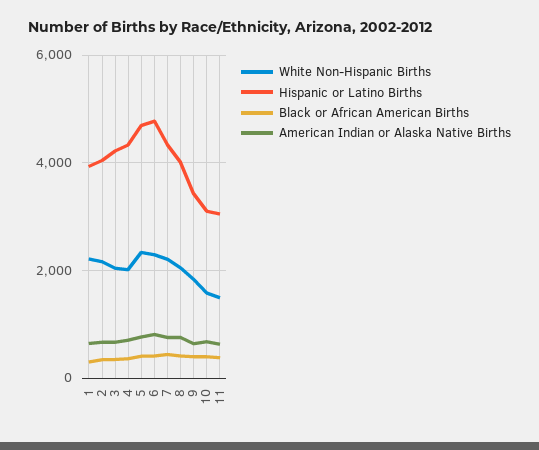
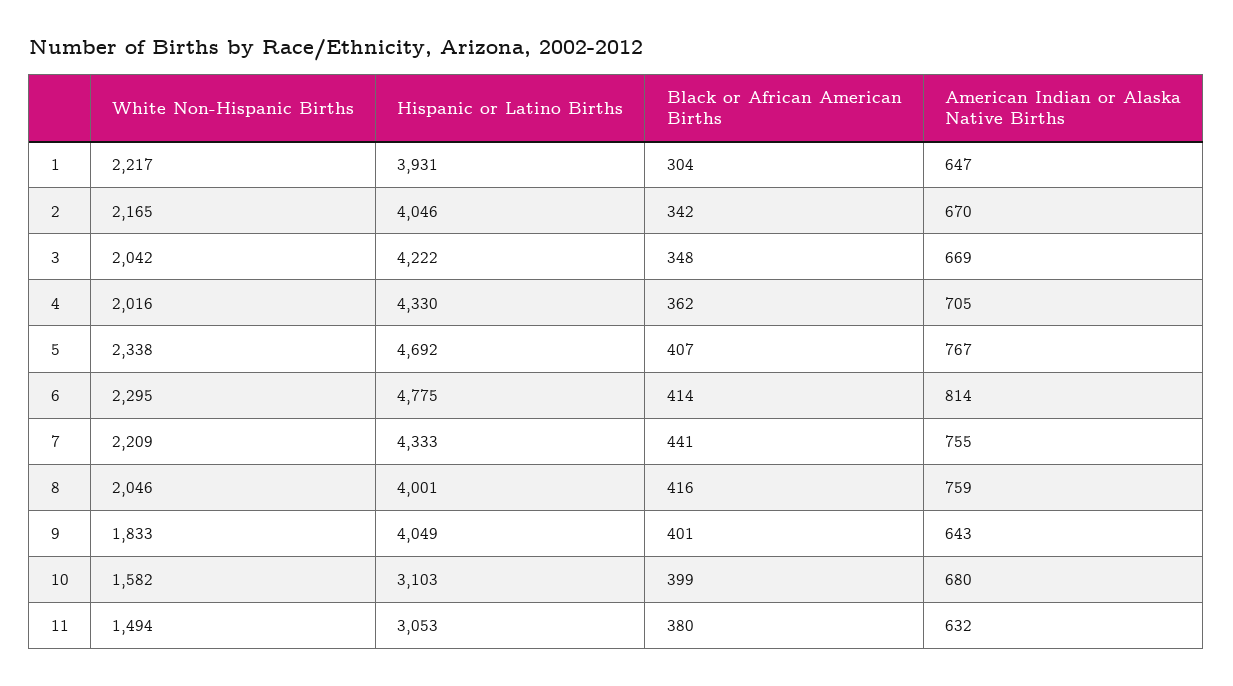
Hispanic or Latino Births, 9: 3400 -> 4049

